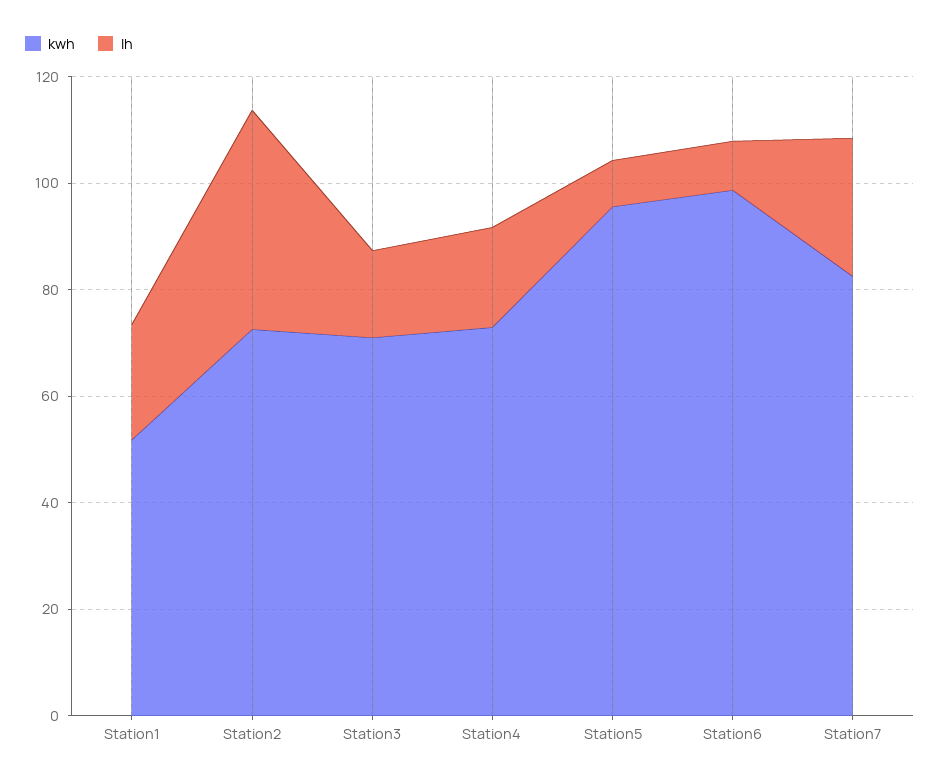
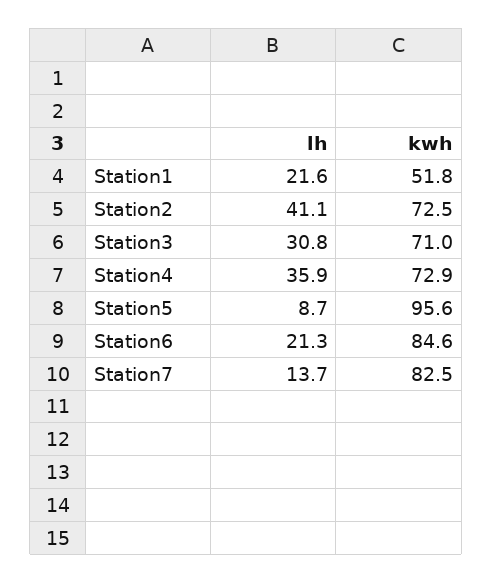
lh, Station3: 15 -> 30.8
lh, Station4: 20 -> 35.9
kwh, Station6: 100 -> 84.6
lh, Station6: 10 -> 21.3
lh, Station7: 25 -> 13.7

